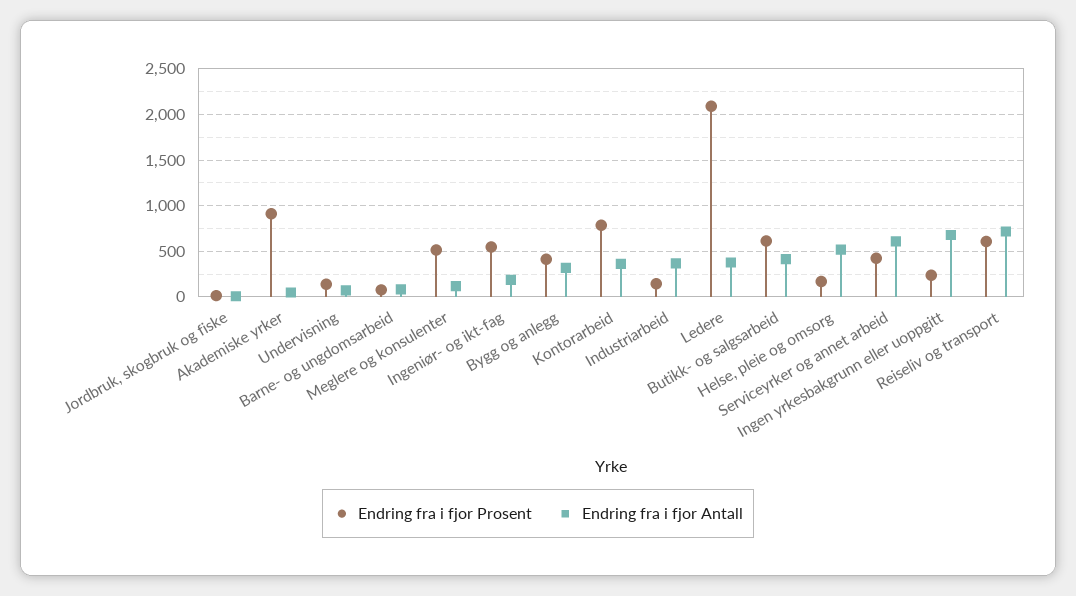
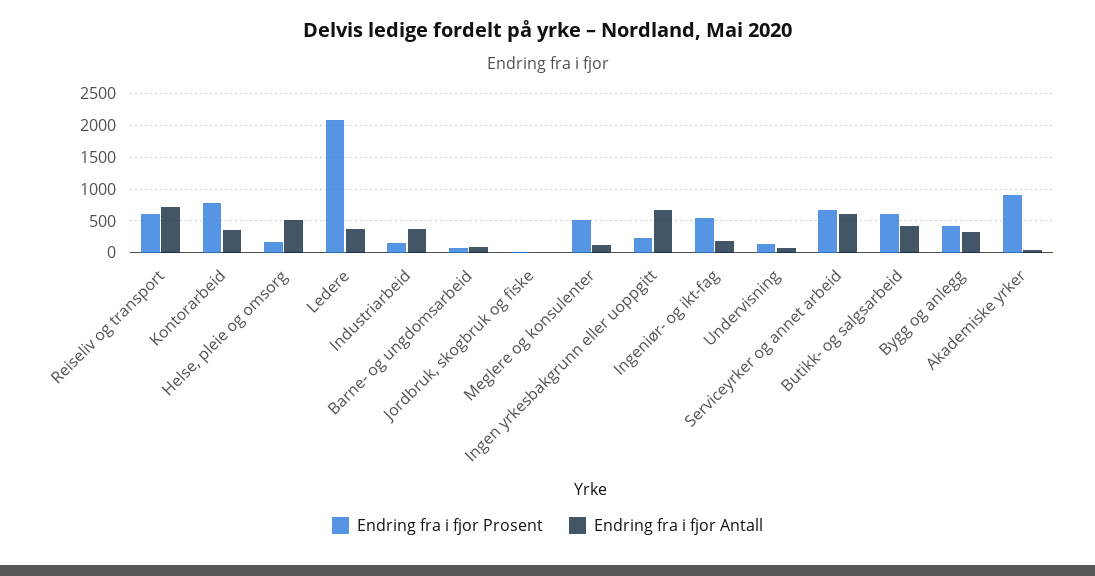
Endring fra i fjor Prosent, Serviceyrker og annet arbeid: 400 -> 700

